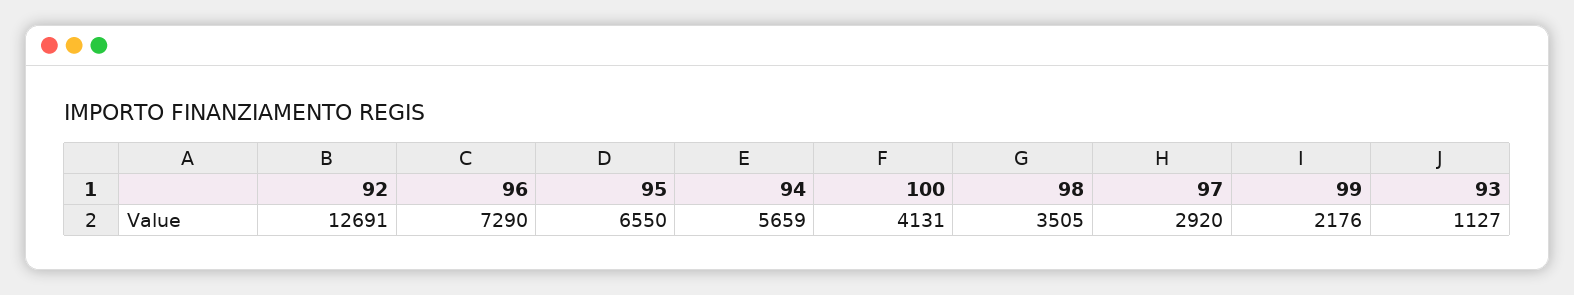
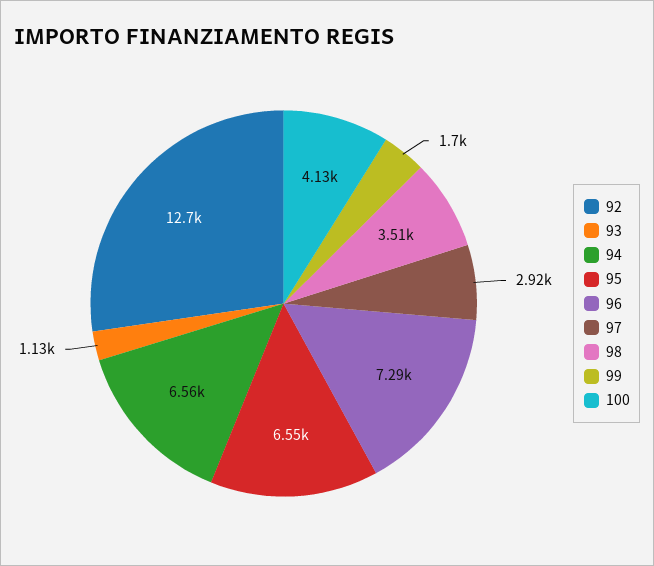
94: 5659 -> 6560
99: 2176 -> 1700

